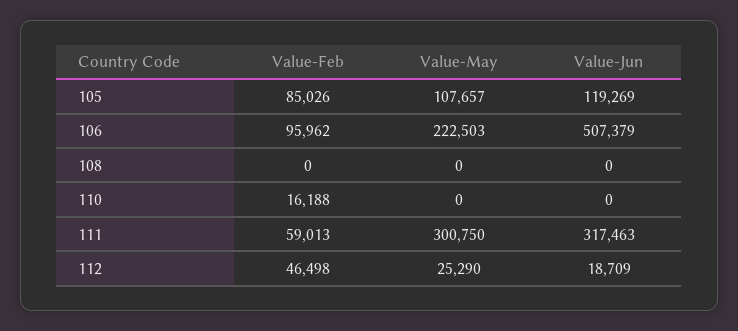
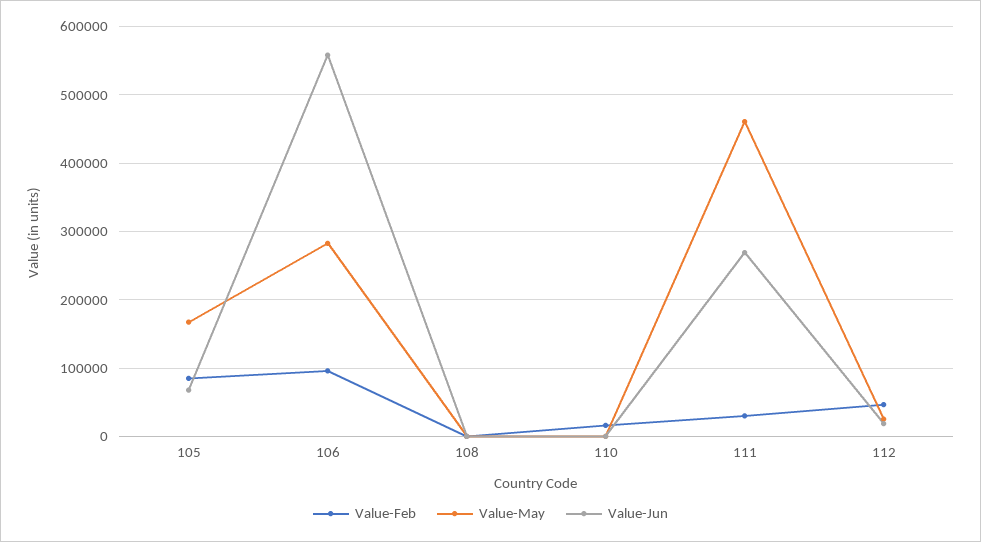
Value-May, 105: 107657 -> 170000
Value-Jun, 105: 119269 -> 70000
Value-May, 106: 222503 -> 280000
Value-Jun, 106: 507379 -> 560000
Value-Feb, 111: 59013 -> 30000
Value-May, 111: 300750 -> 460000
Value-Jun, 111: 317463 -> 270000

